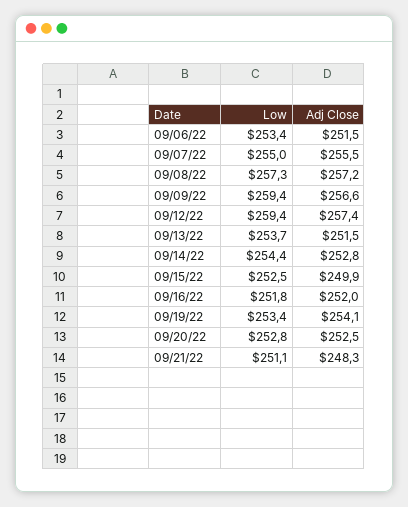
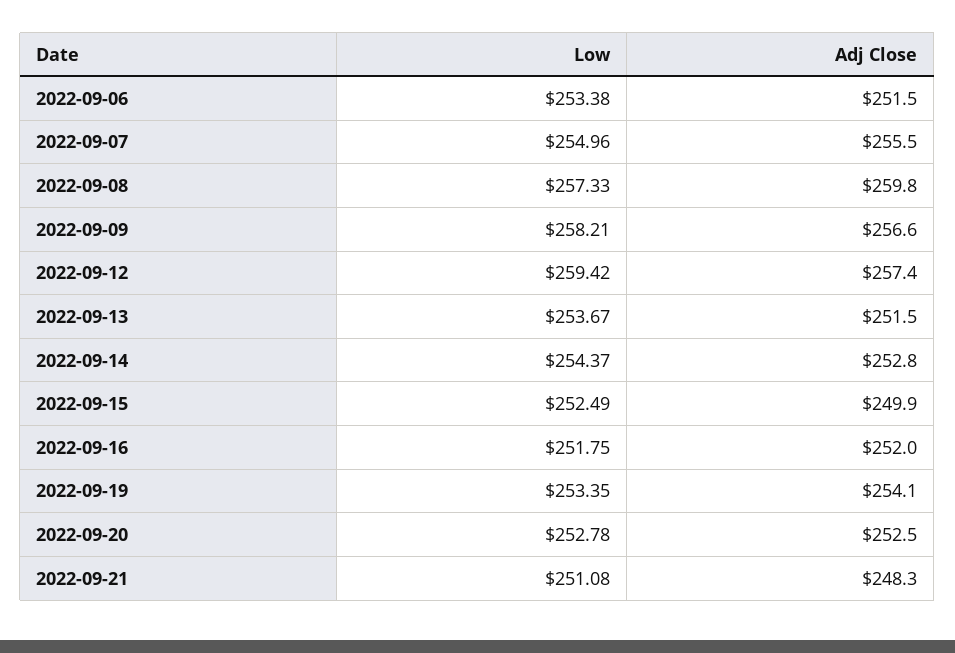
Adj Close, 09/08/22: 257.2 -> 259.8
Low, 09/09/22: 259.4 -> 258.21

